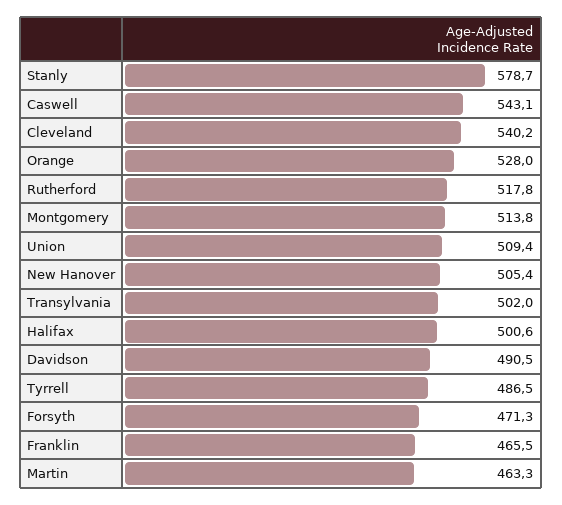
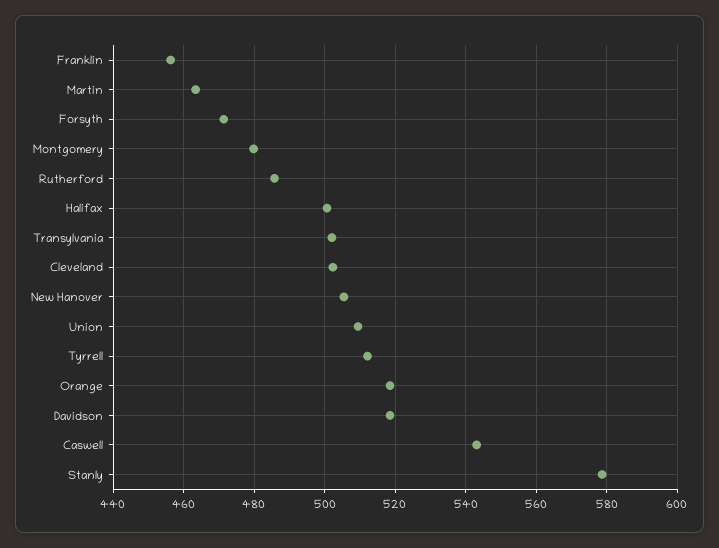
Cleveland: 540.2 -> 502
Orange: 528 -> 518
Rutherford: 517.8 -> 486
Montgomery: 513.8 -> 480
Davidson: 490.5 -> 518
Tyrrell: 486.5 -> 512
Franklin: 465.5 -> 456

